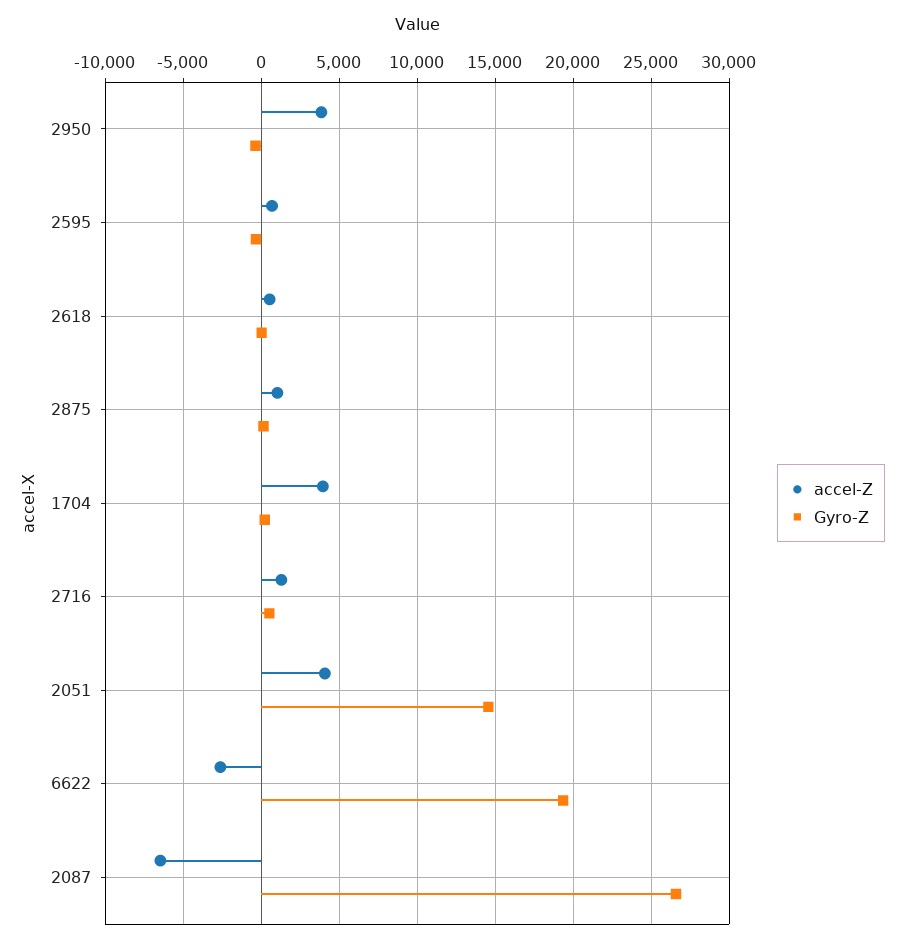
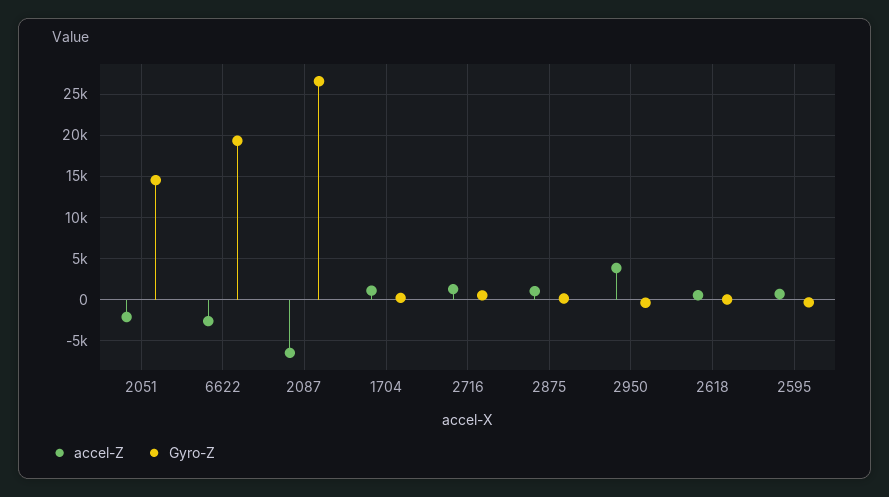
accel-Z, 1704: 4000 -> 1000
accel-Z, 2051: 4000 -> -2000

